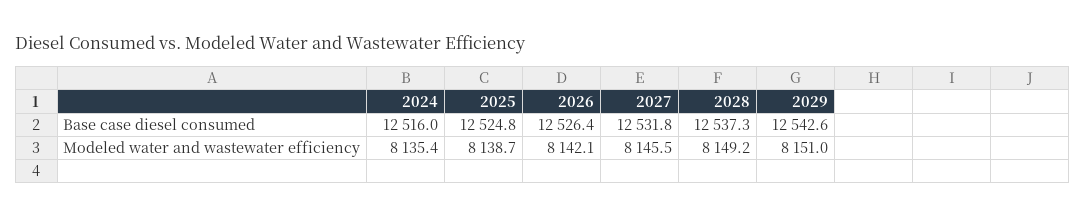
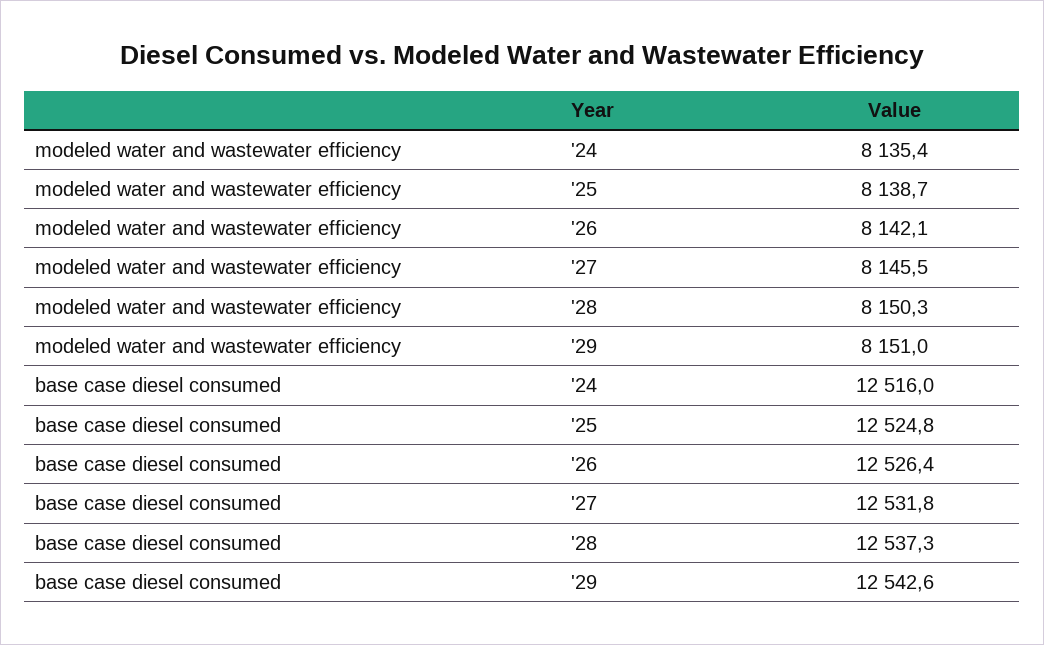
2028, Modeled water and wastewater efficiency: 8149.2 -> 8150.3

